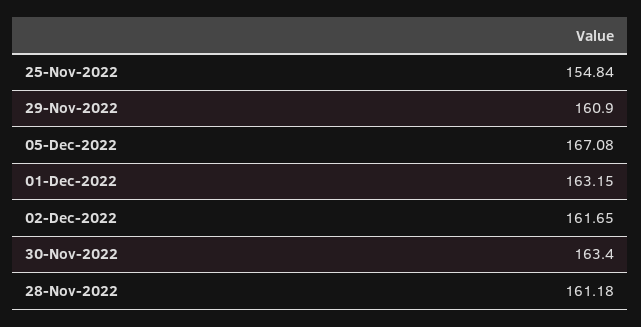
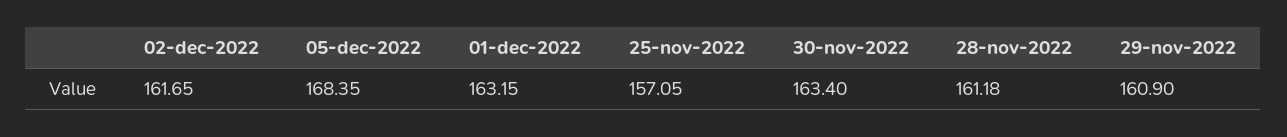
25-Nov-2022: 154.84 -> 157.05
05-Dec-2022: 167.08 -> 168.35

